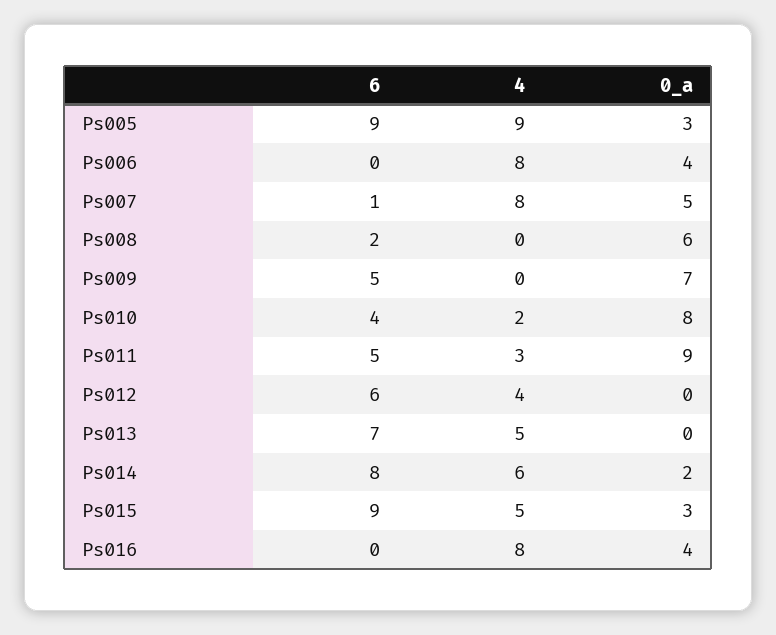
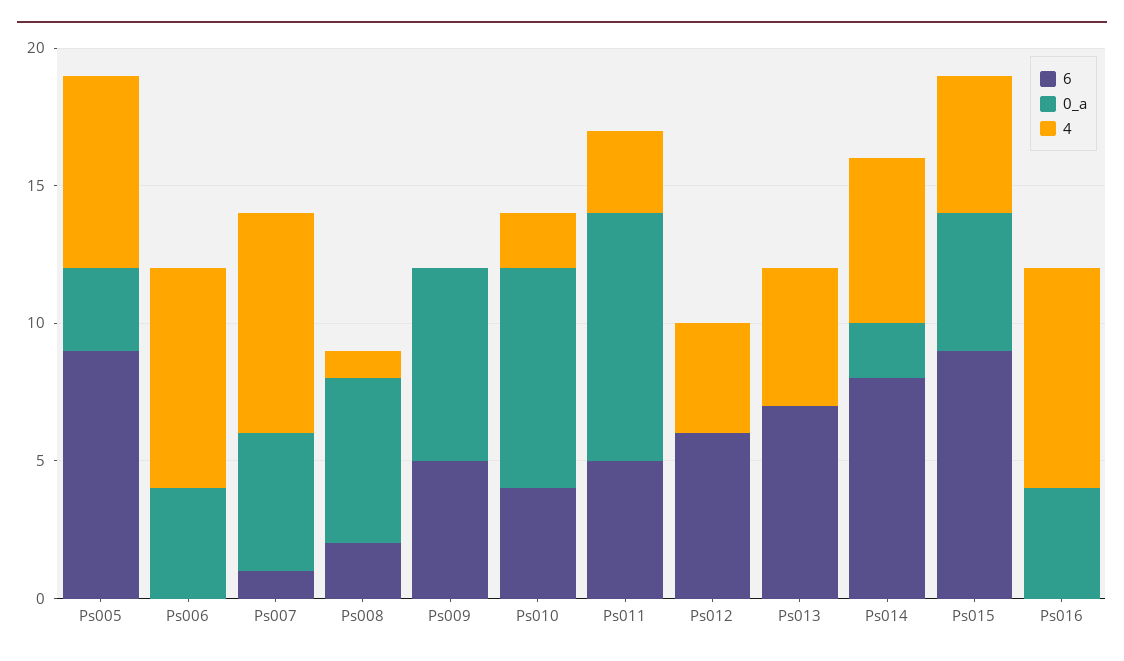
4, Ps005: 9 -> 7
4, Ps008: 0 -> 1
0_a, Ps015: 3 -> 5

